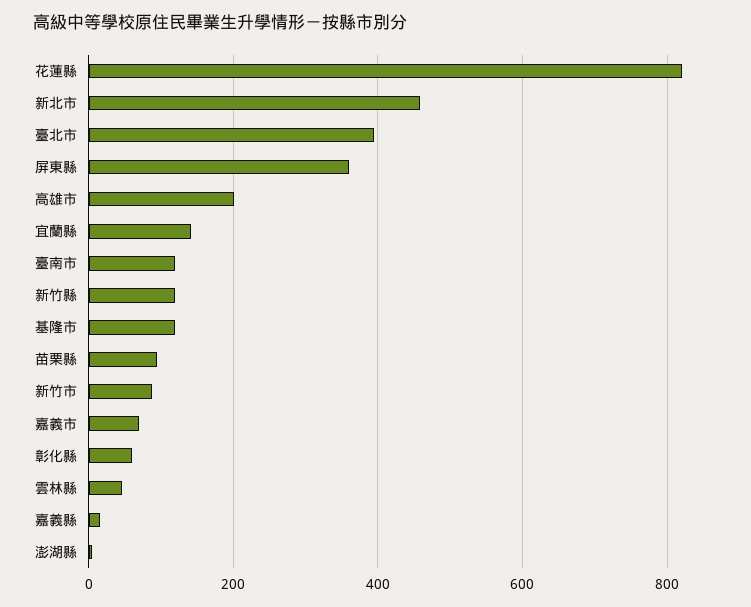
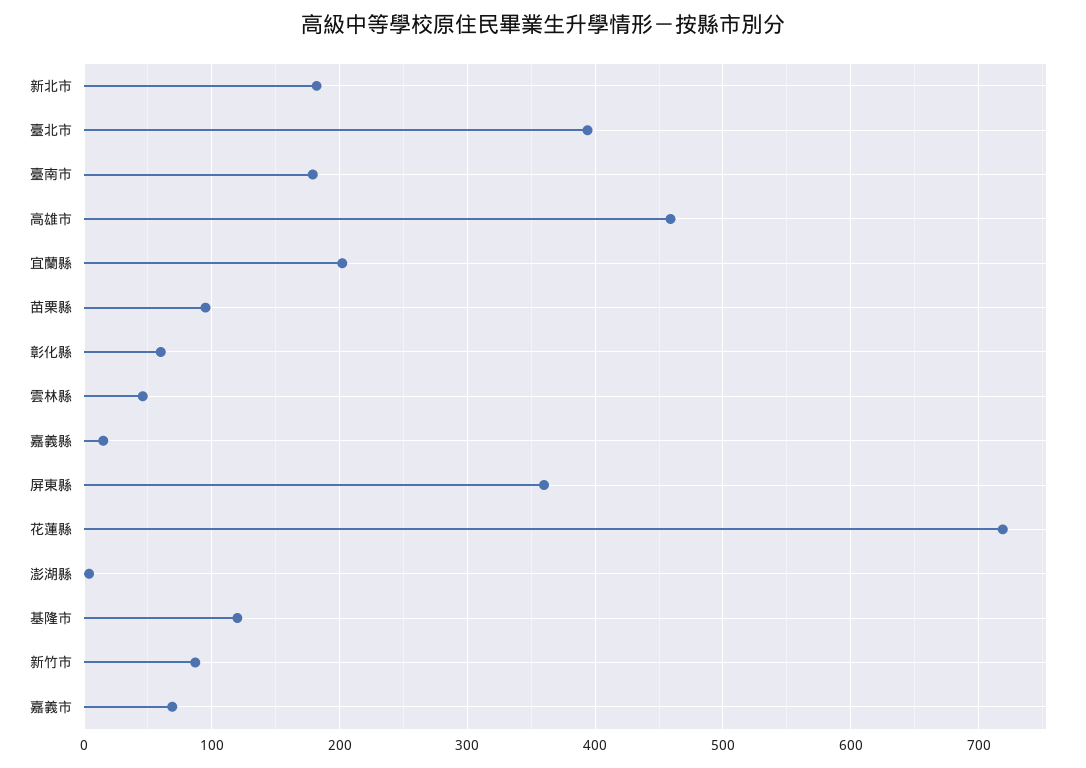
花蓮縣: 820 -> 720
新北市: 460 -> 180
高雄市: 200 -> 460
宜蘭縣: 140 -> 200
臺南市: 120 -> 180
新竹縣: 120 -> none

